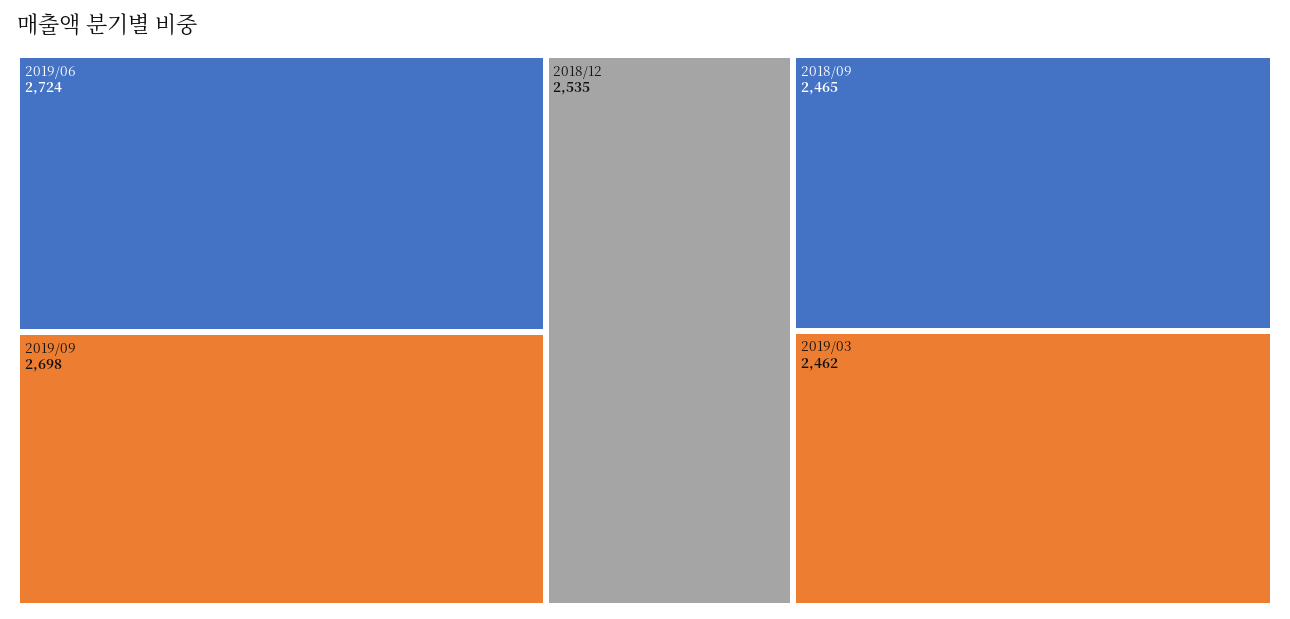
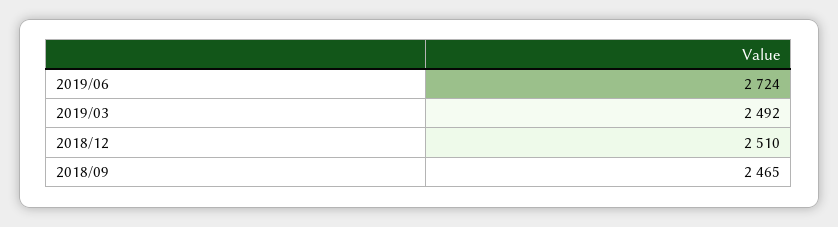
2019/09: 2698 -> none
2018/12: 2535 -> 2510
2019/03: 2462 -> 2492

